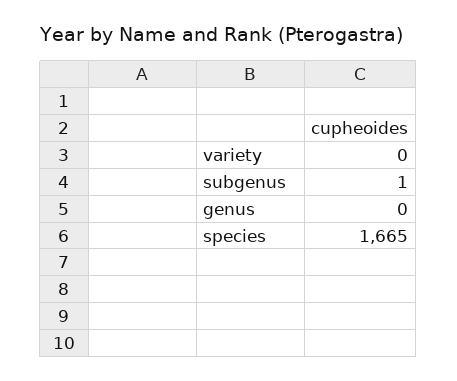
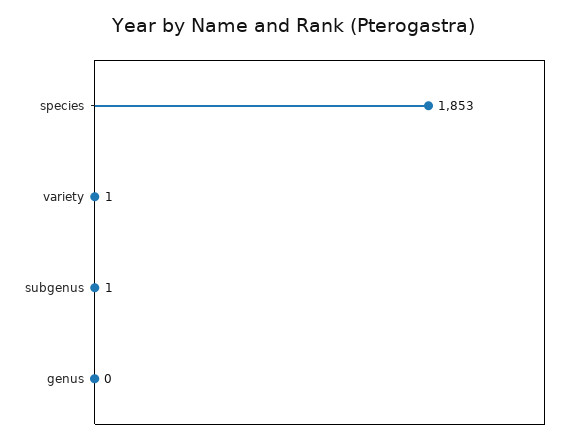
variety: 0 -> 1
species: 1665 -> 1853

